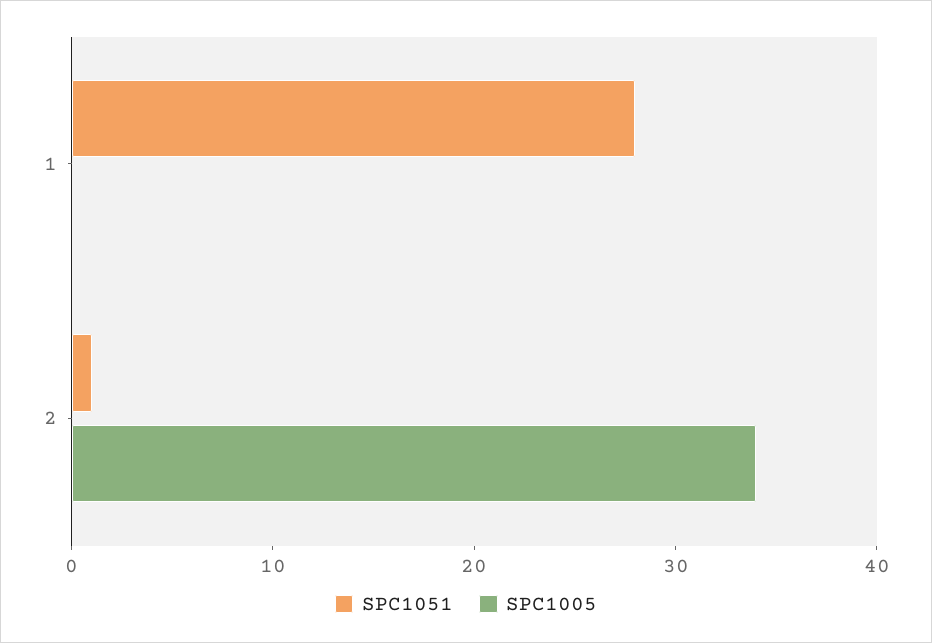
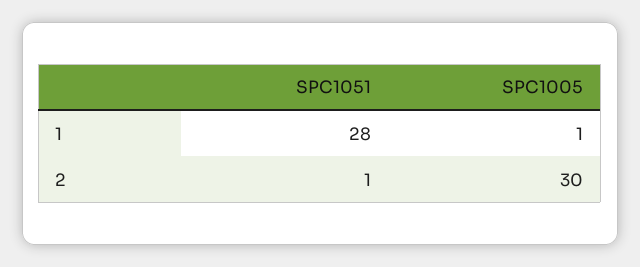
SPC1005, 1: 0 -> 1
SPC1005, 2: 34 -> 30

